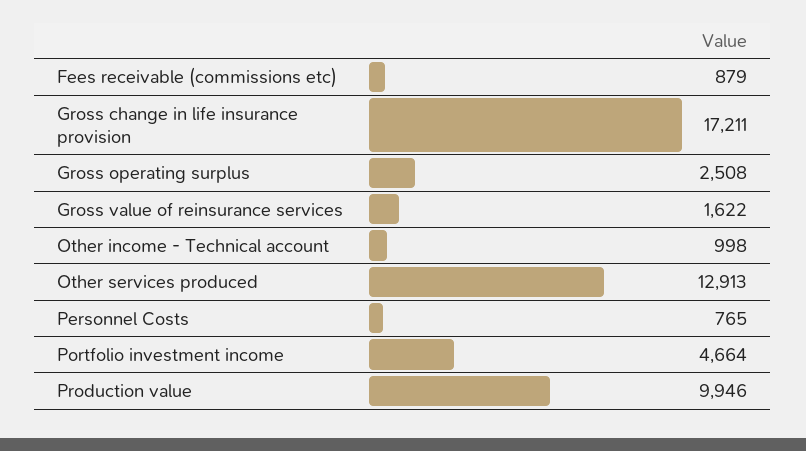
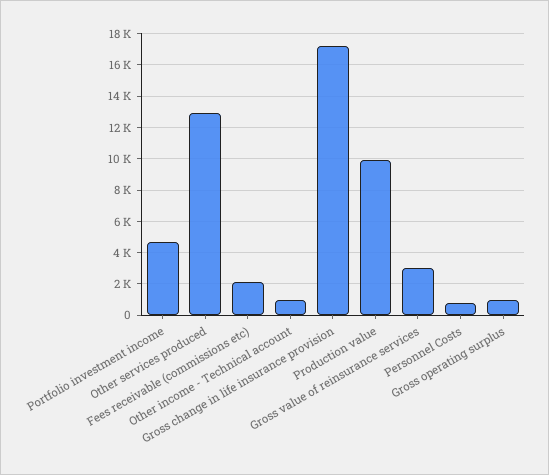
Fees receivable (commissions etc): 879 -> 2000
Gross operating surplus: 2508 -> 1000
Gross value of reinsurance services: 1622 -> 3000

